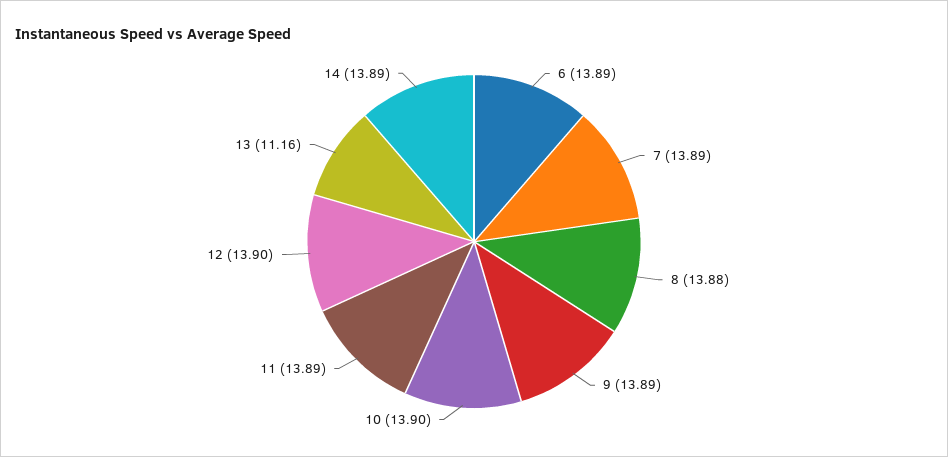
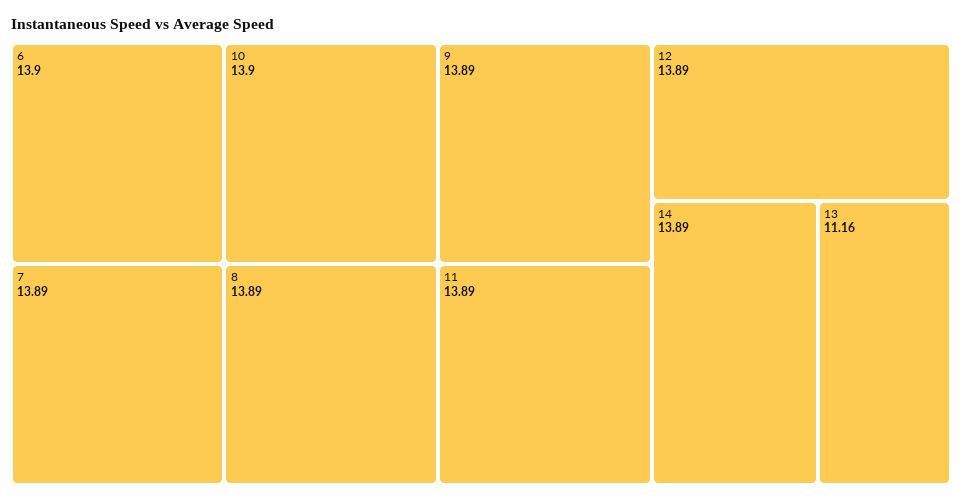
6: 13.89 -> 13.9
8: 13.88 -> 13.89
12: 13.9 -> 13.89

